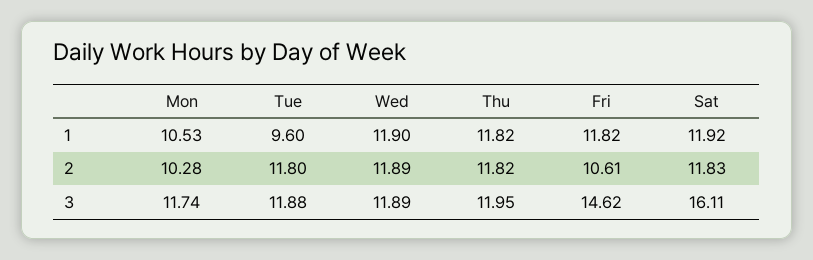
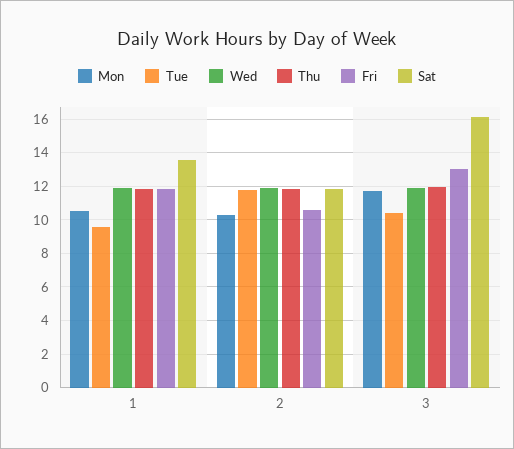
Sat, 1: 11.92 -> 13.5
Tue, 3: 11.88 -> 10.5
Fri, 3: 14.62 -> 13

